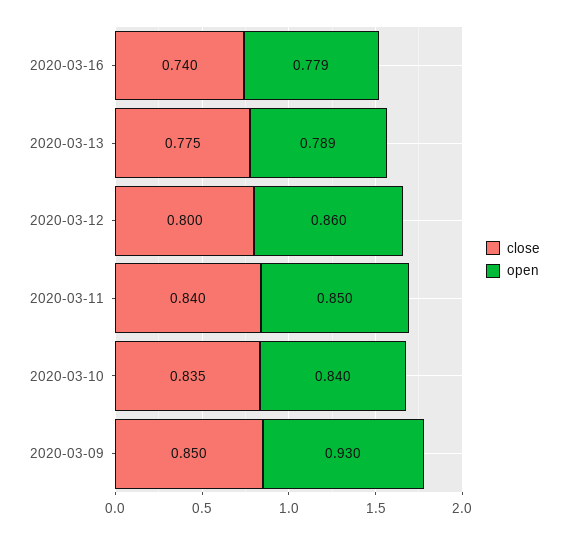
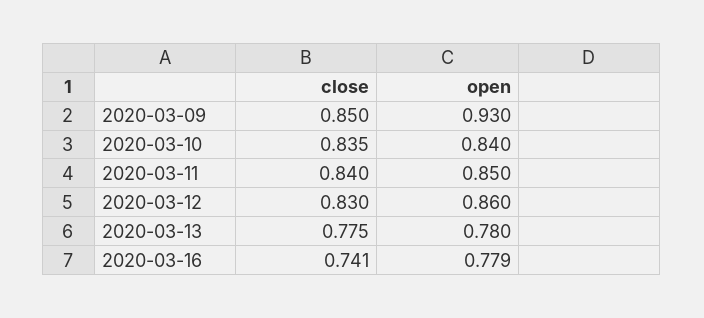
close, 2020-03-16: 0.74 -> 0.741
open, 2020-03-13: 0.789 -> 0.78
close, 2020-03-12: 0.8 -> 0.83

